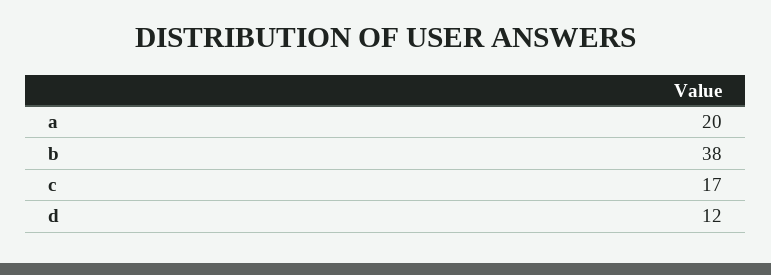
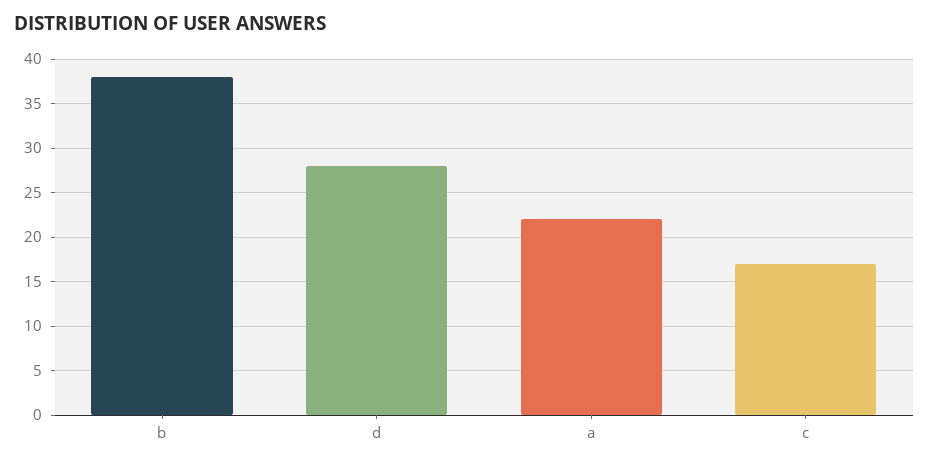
a: 20 -> 22
d: 12 -> 28

